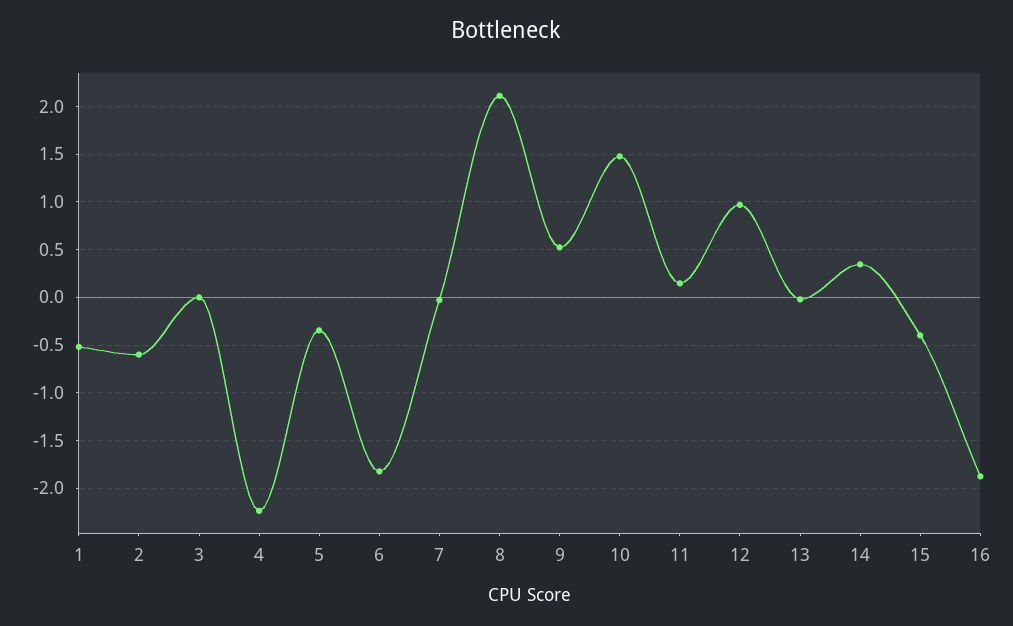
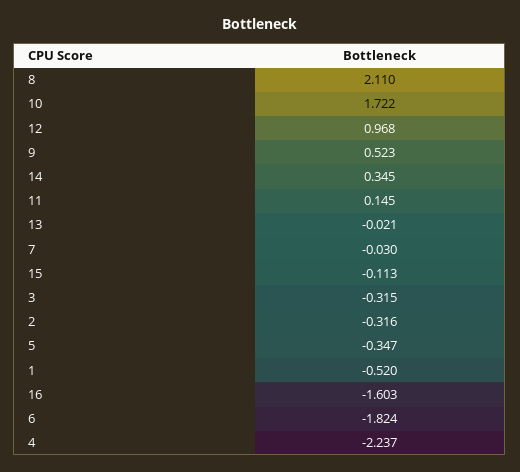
2: -0.6 -> -0.316
3: 0 -> -0.315
10: 1.5 -> 1.722
15: -0.4 -> -0.113
16: -1.9 -> -1.603

